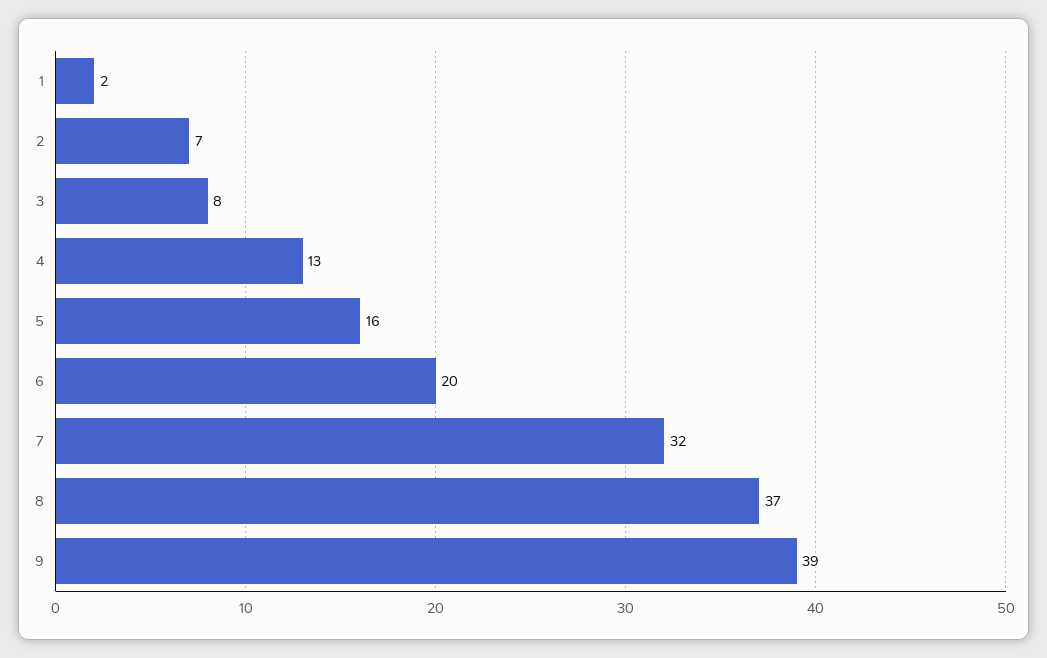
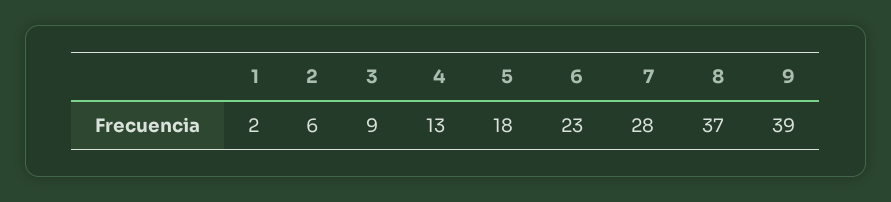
2: 7 -> 6
3: 8 -> 9
5: 16 -> 18
6: 20 -> 23
7: 32 -> 28

